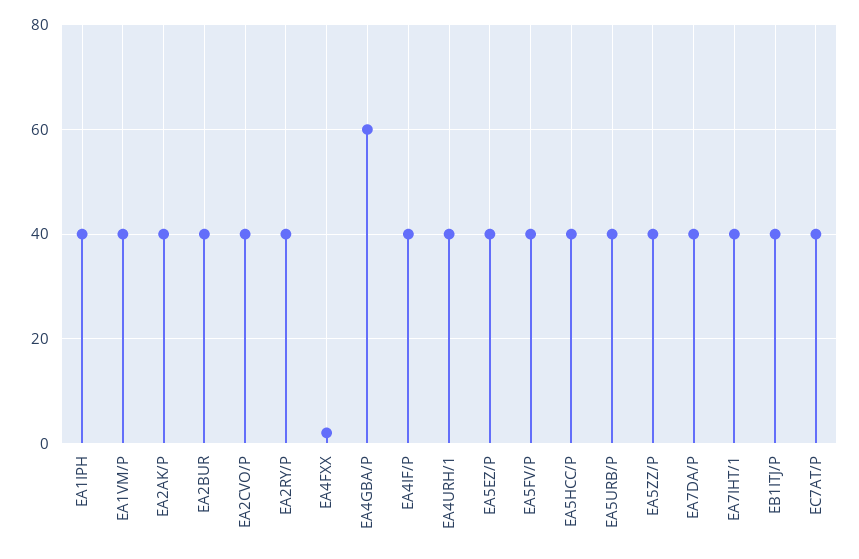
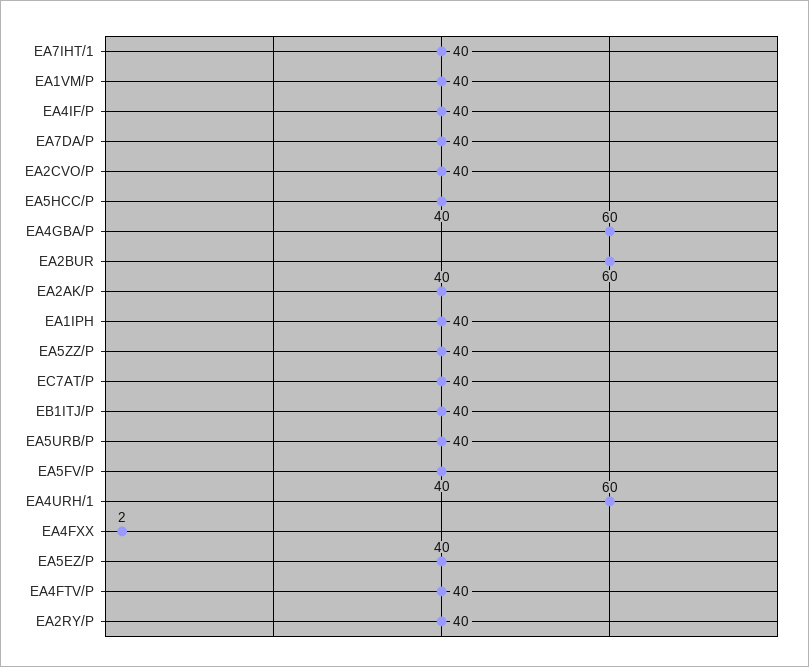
EA2BUR: 40 -> 60
EA4URH/1: 40 -> 60
EA4FTV/P: none -> 40

